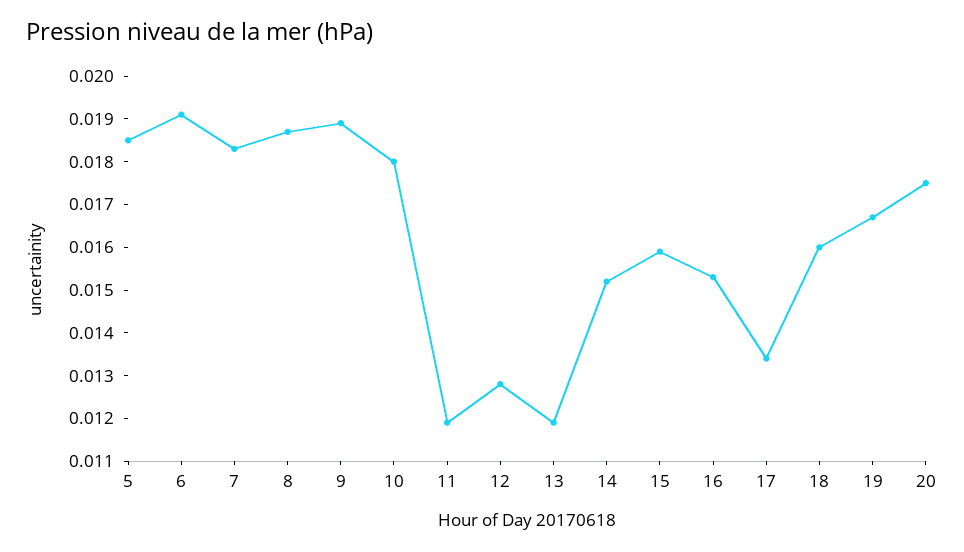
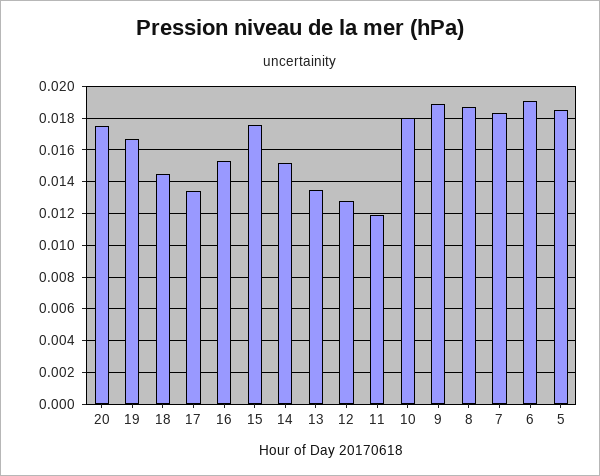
13: 0.012 -> 0.0135
15: 0.016 -> 0.0175
18: 0.016 -> 0.0145

